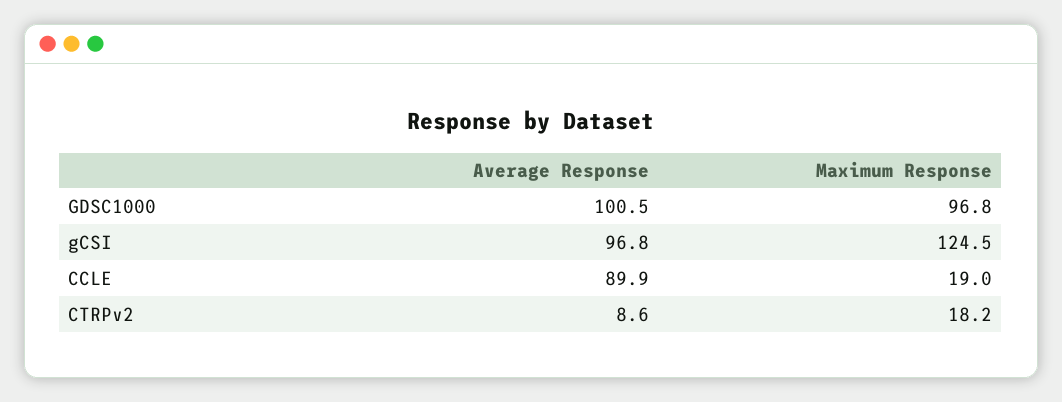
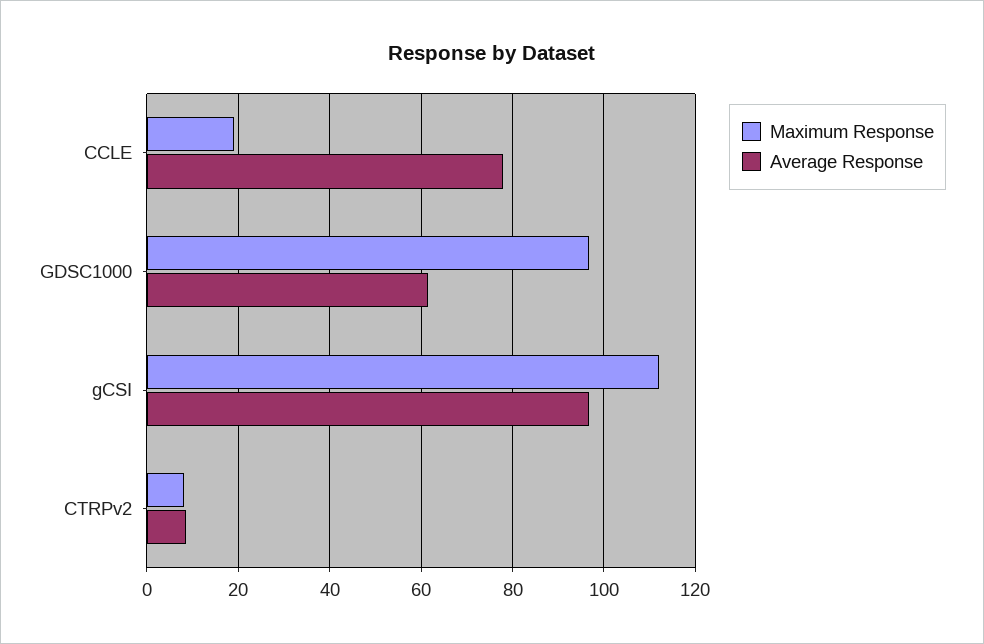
Average Response, GDSC1000: 100.5 -> 62
Maximum Response, gCSI: 124.5 -> 112
Average Response, CCLE: 89.9 -> 78
Maximum Response, CTRPv2: 18.2 -> 8

